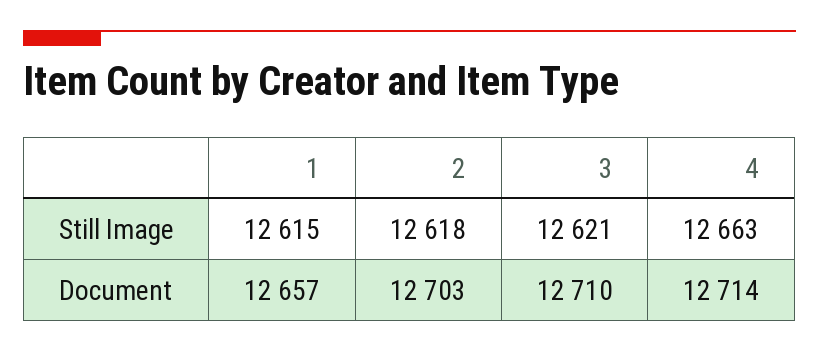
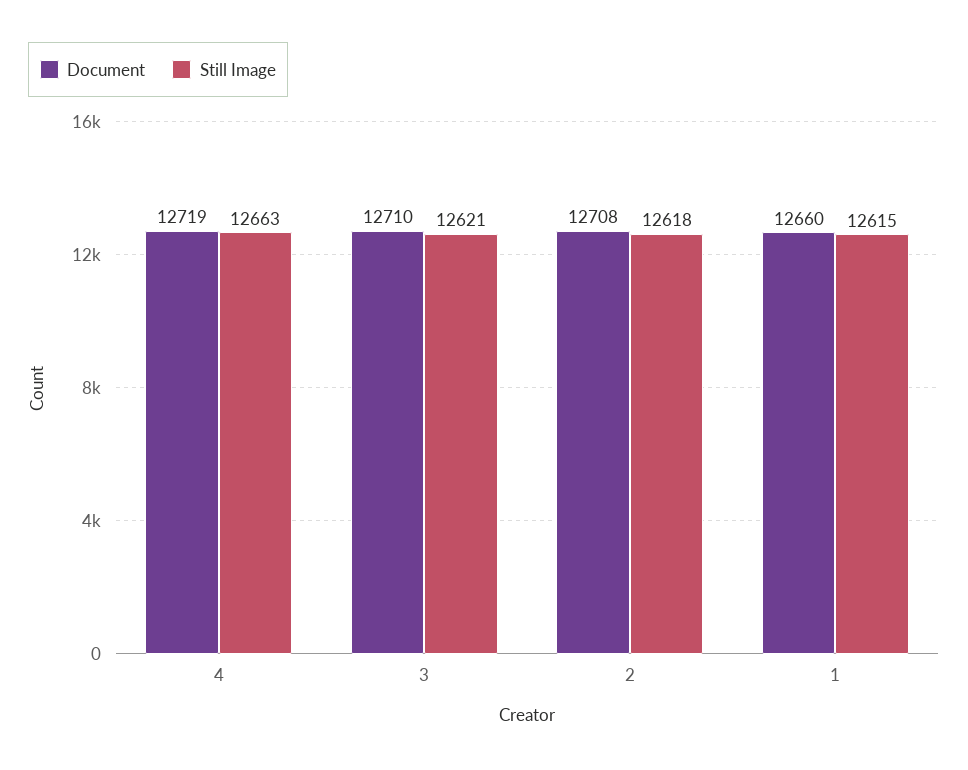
Document, 1: 12657 -> 12660
Document, 2: 12703 -> 12708
Document, 4: 12714 -> 12719

